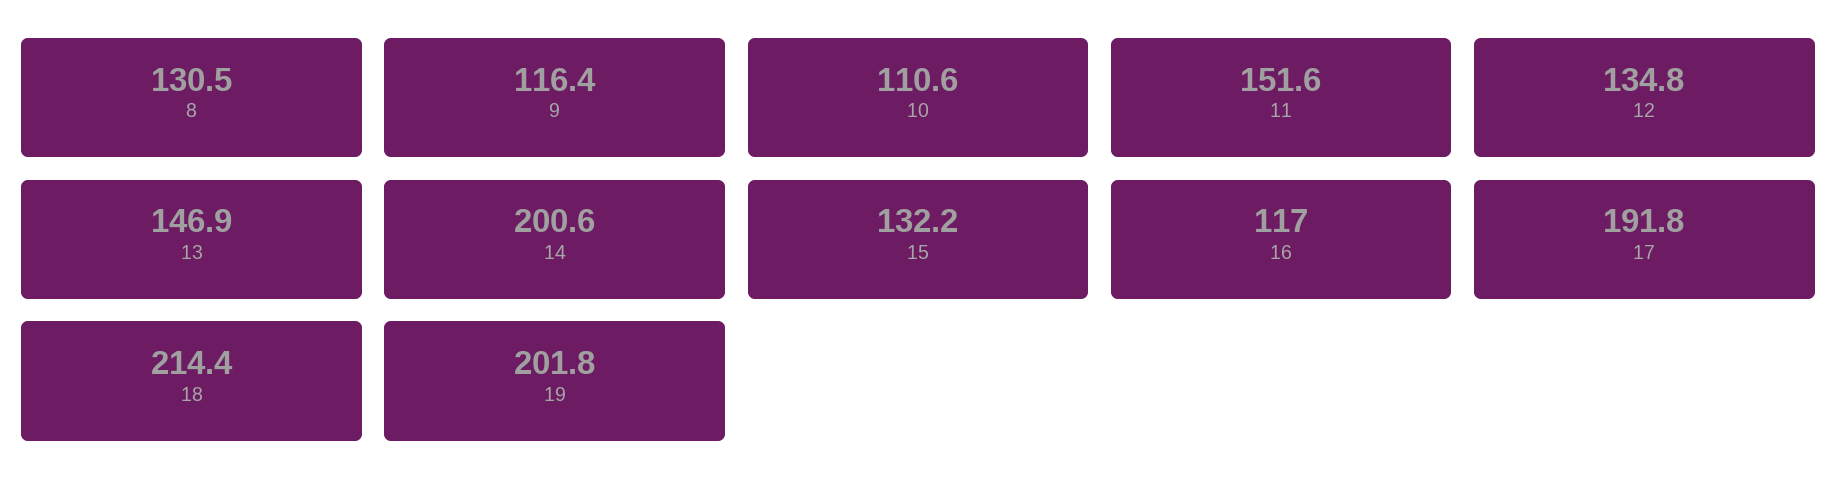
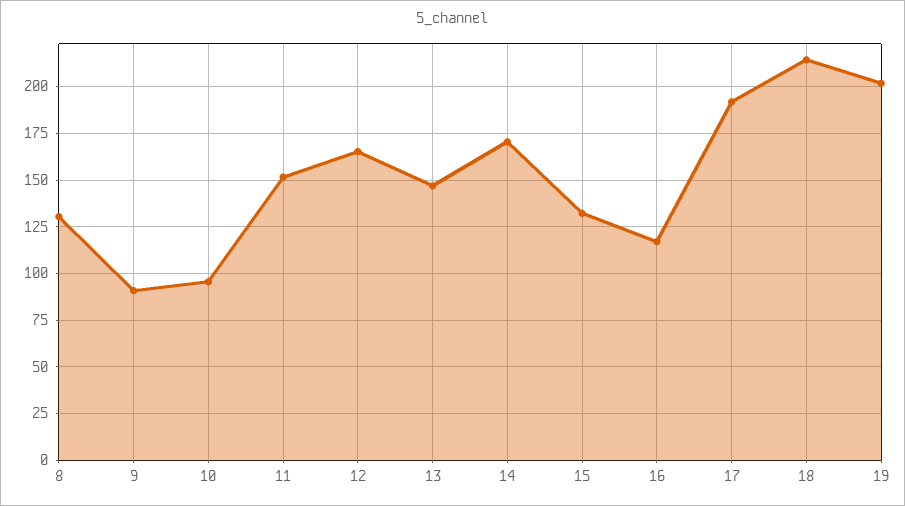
9: 116.4 -> 90
10: 110.6 -> 95
12: 134.8 -> 165
14: 200.6 -> 170

